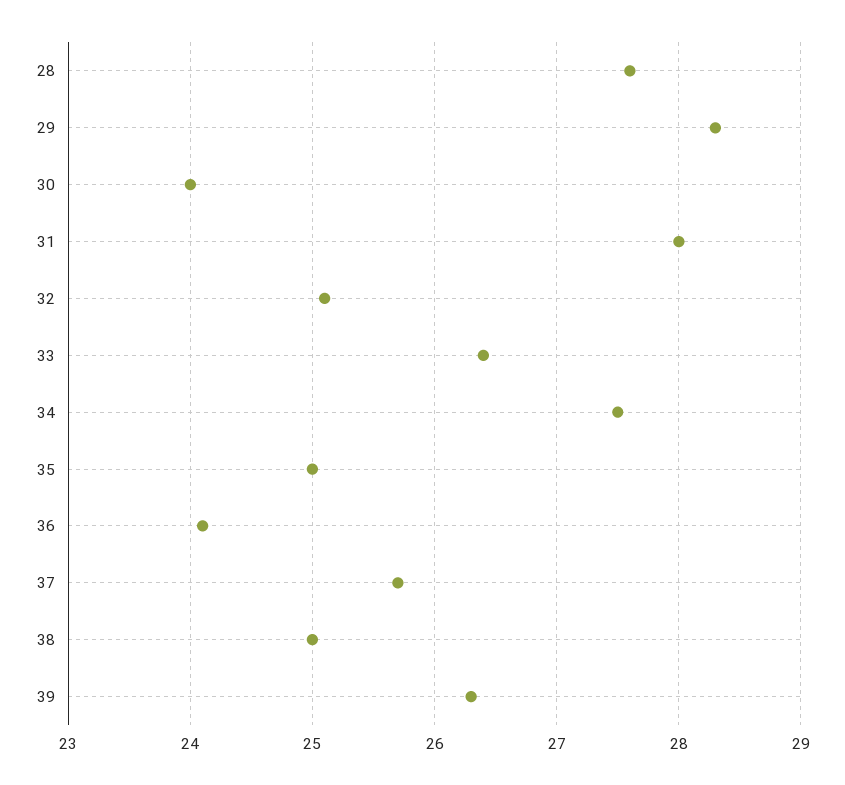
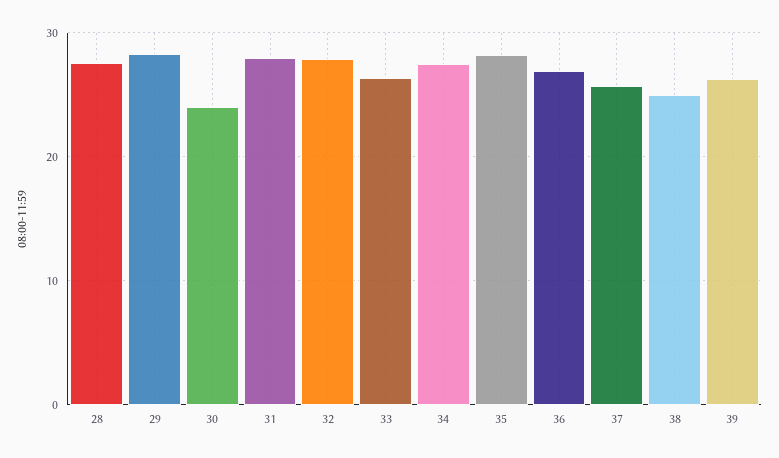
32: 25.1 -> 28
35: 25 -> 28
36: 24.1 -> 27

